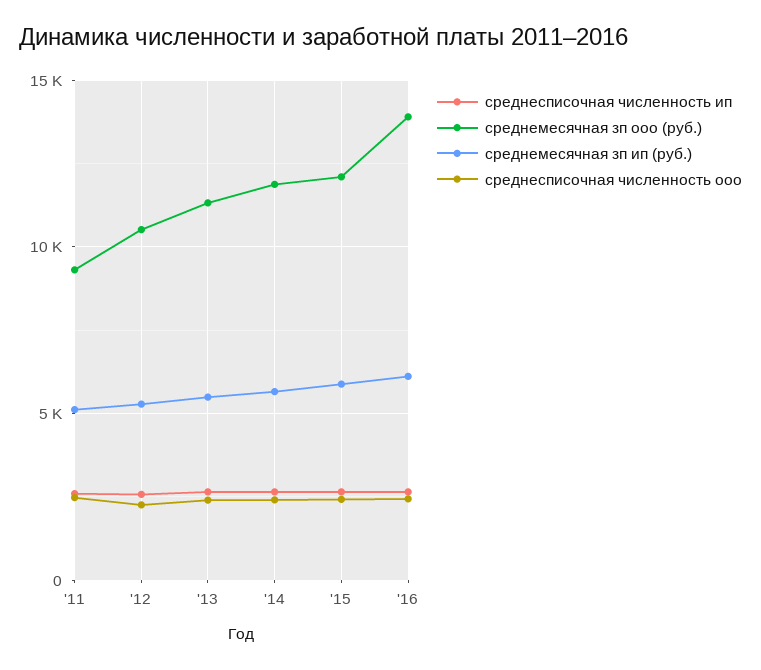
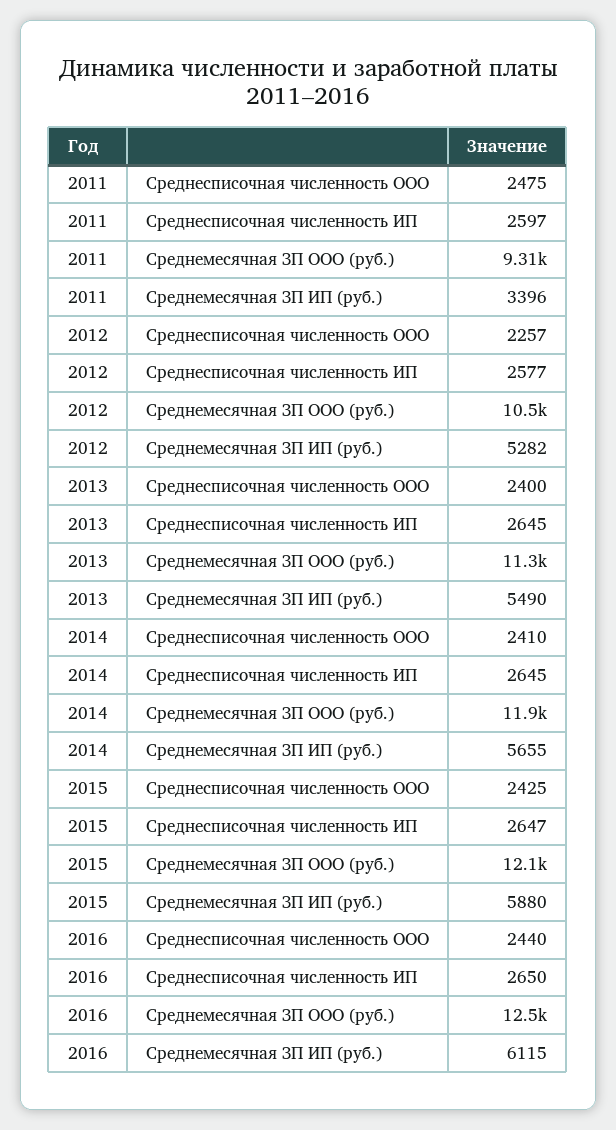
среднемесячная зп ип (руб.), '11: 5000 -> 3396
среднемесячная зп ооо (руб.), '16: 14000 -> 12500

